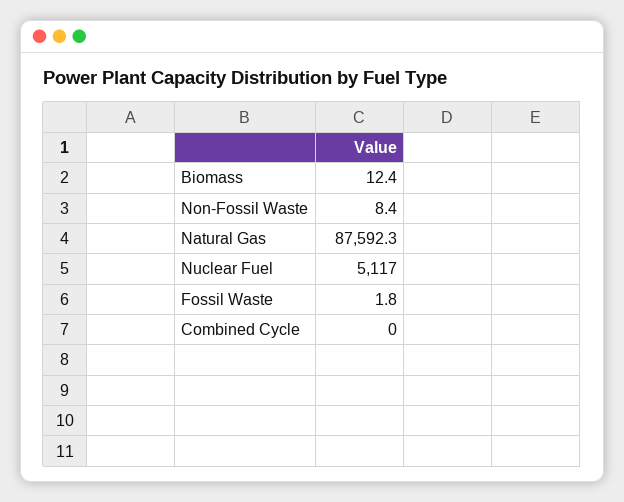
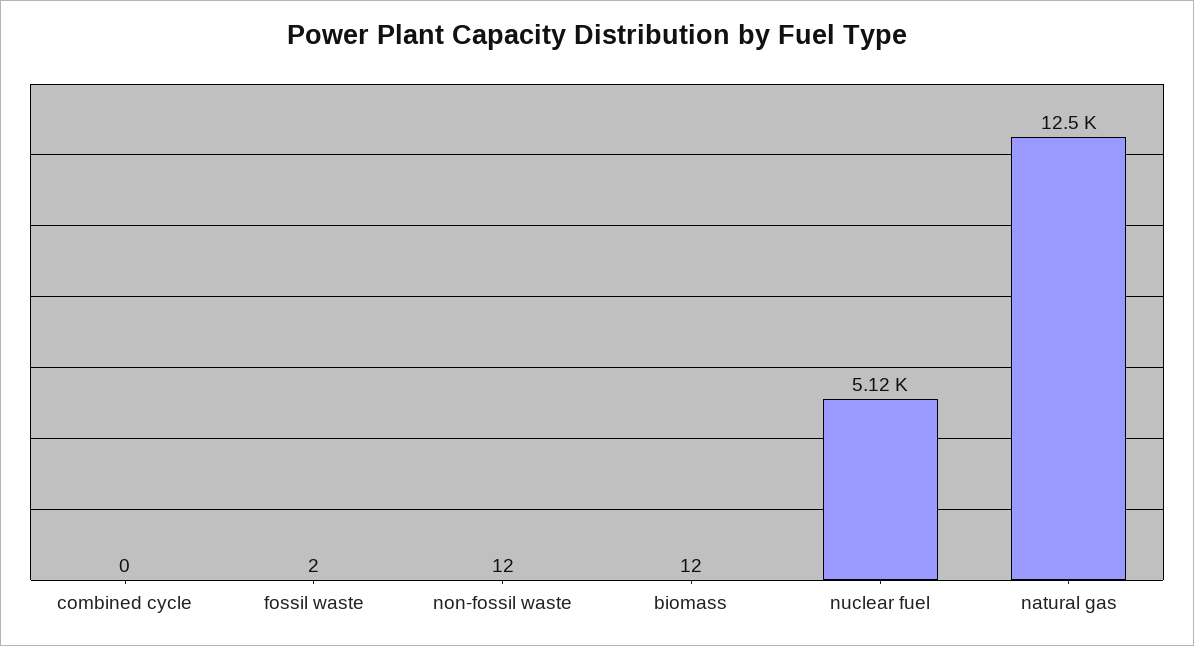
Non-Fossil Waste: 8.4 -> 12
Natural Gas: 87592.3 -> 12500

